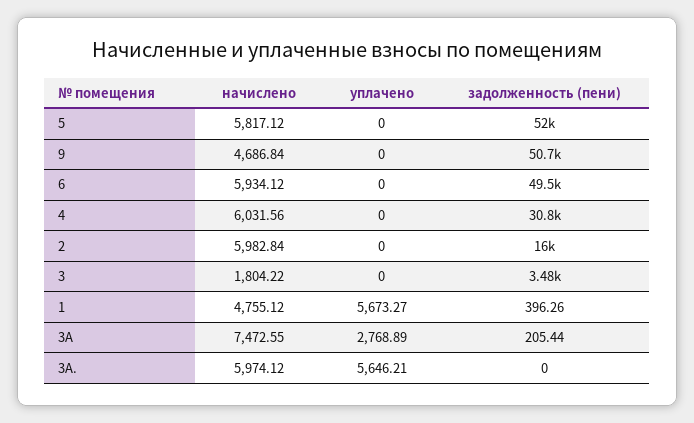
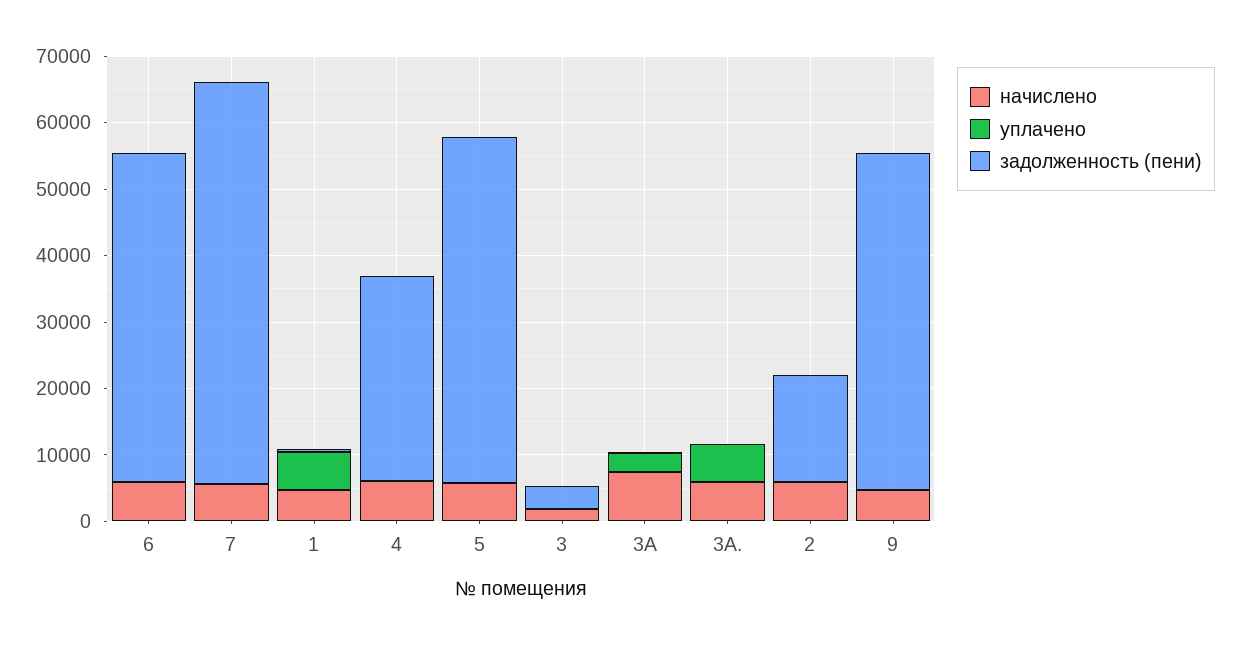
начислено, 7: none -> 6000
уплачено, 7: none -> 0
задолженность (пени), 7: none -> 60000

